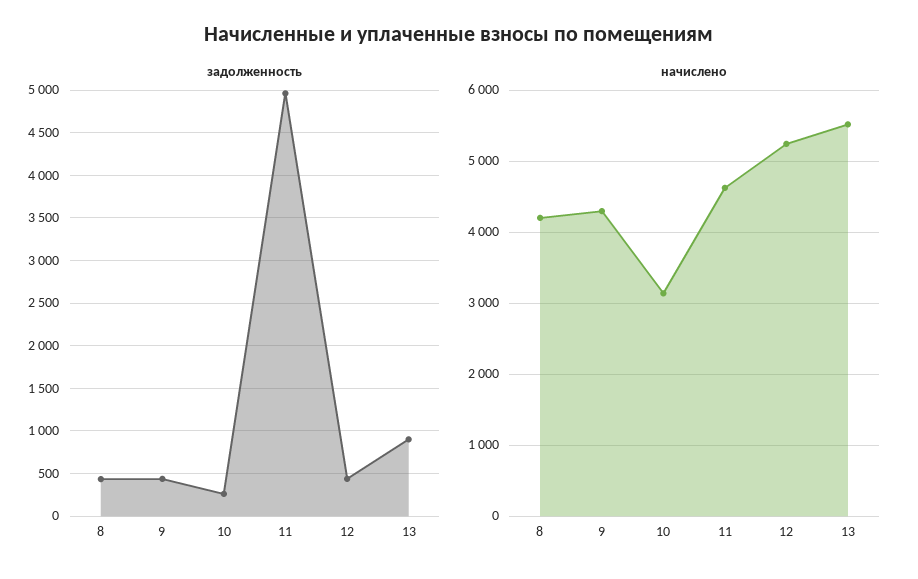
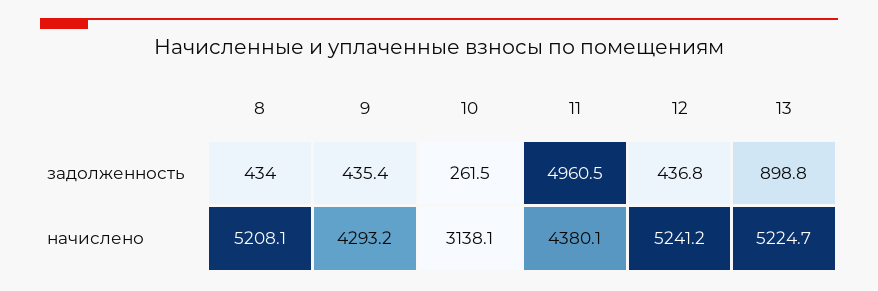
начислено, 8: 4200 -> 5208.1
начислено, 11: 4600 -> 4380.1
начислено, 13: 5500 -> 5224.7

